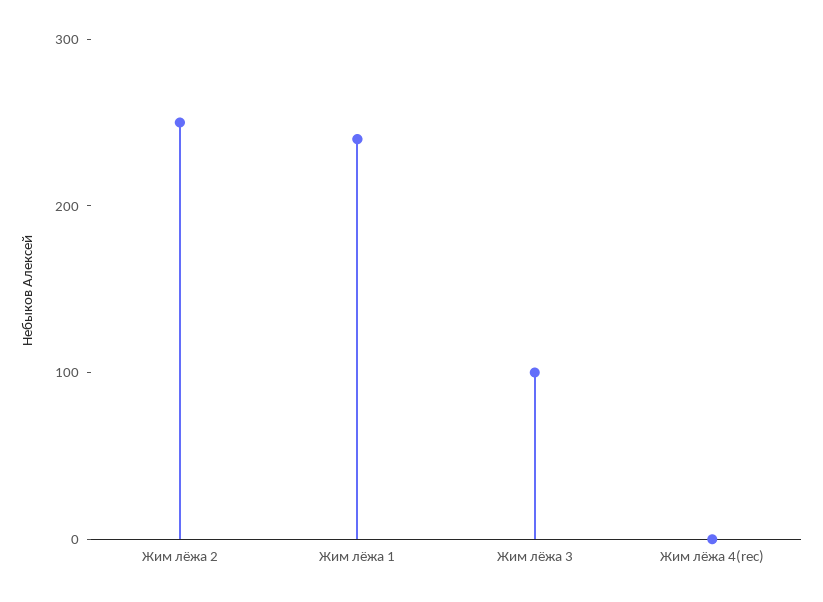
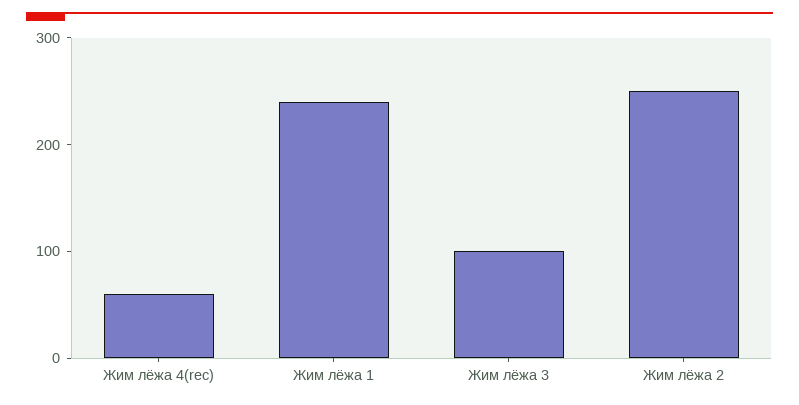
Жим лёжа 4(rec): 0 -> 60

